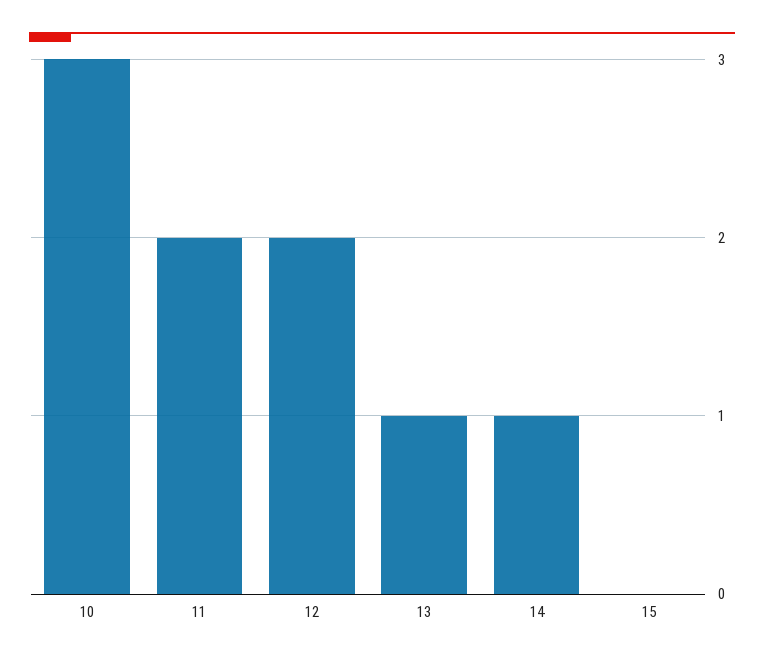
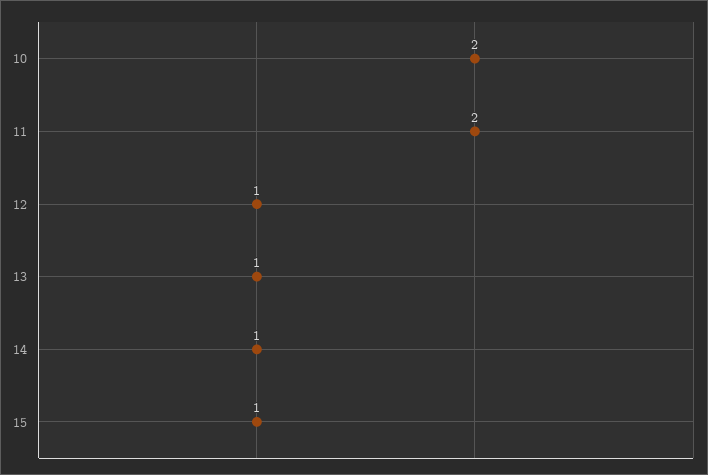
10: 3 -> 2
12: 2 -> 1
15: 0 -> 1

